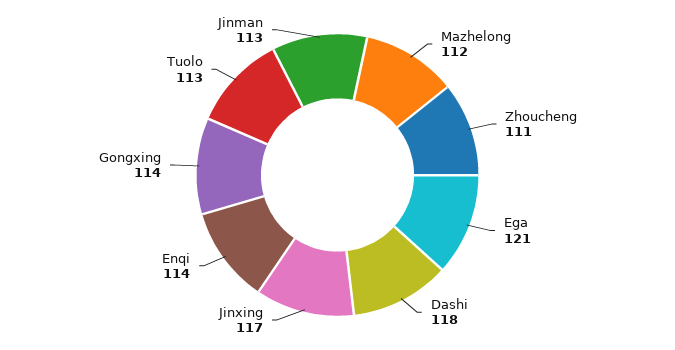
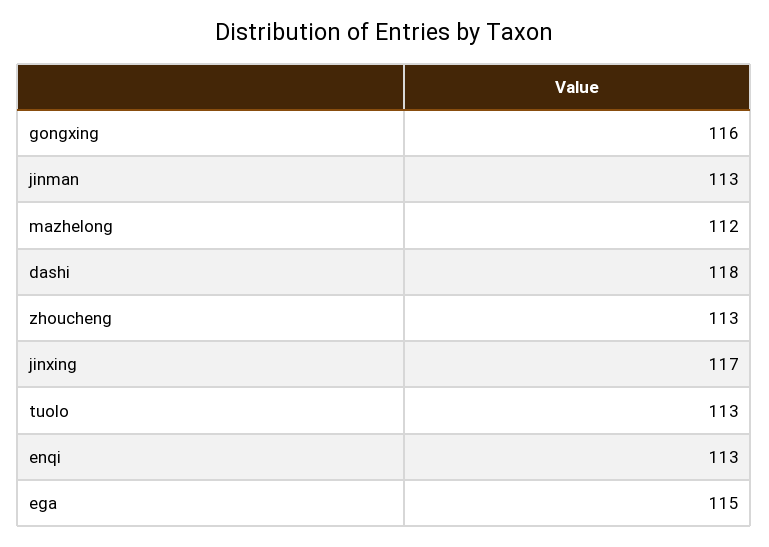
Zhoucheng: 111 -> 113
Ega: 121 -> 115
Enqi: 114 -> 113
Gongxing: 114 -> 116

